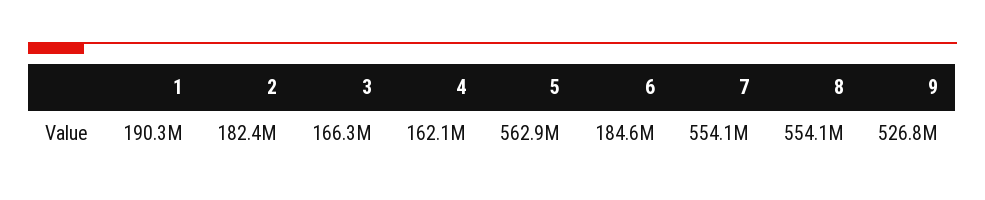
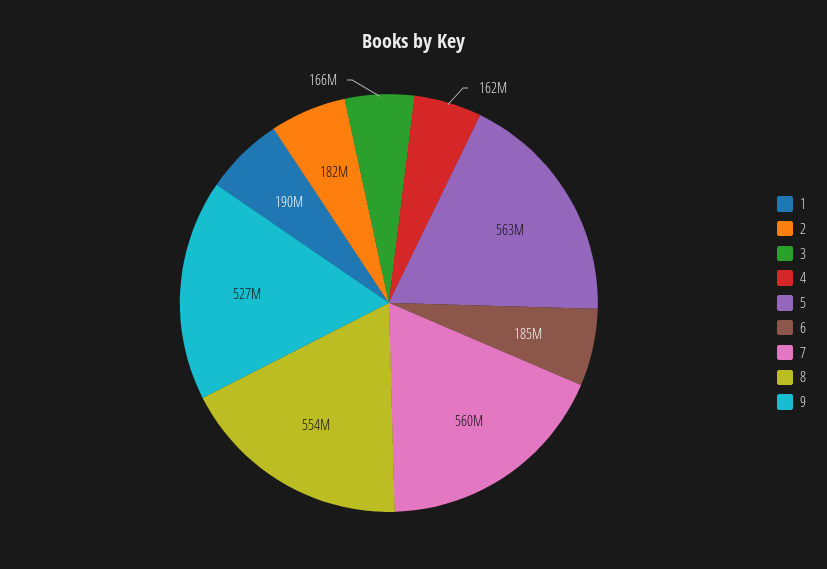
7: 554100000 -> 560000000

